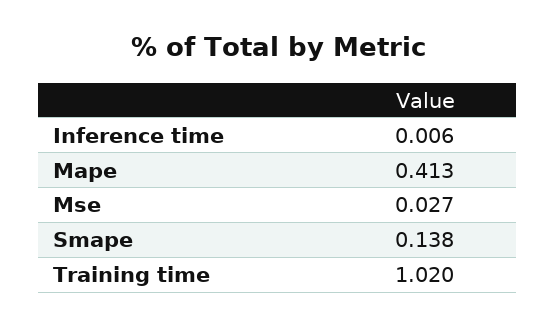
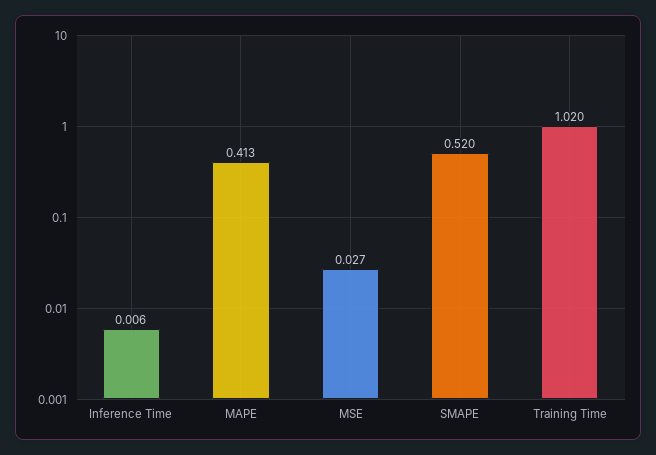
Smape: 0.138 -> 0.52

